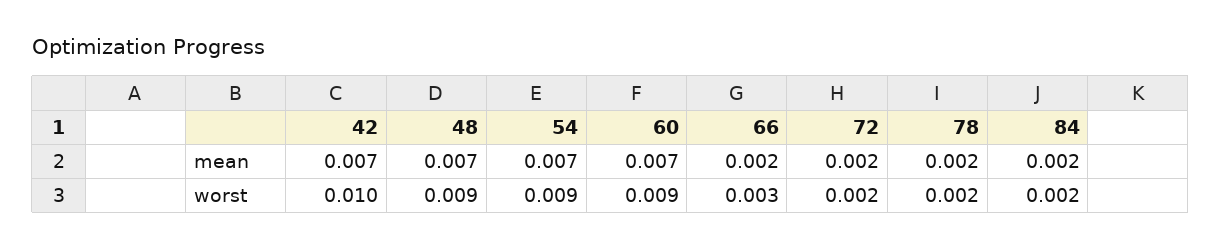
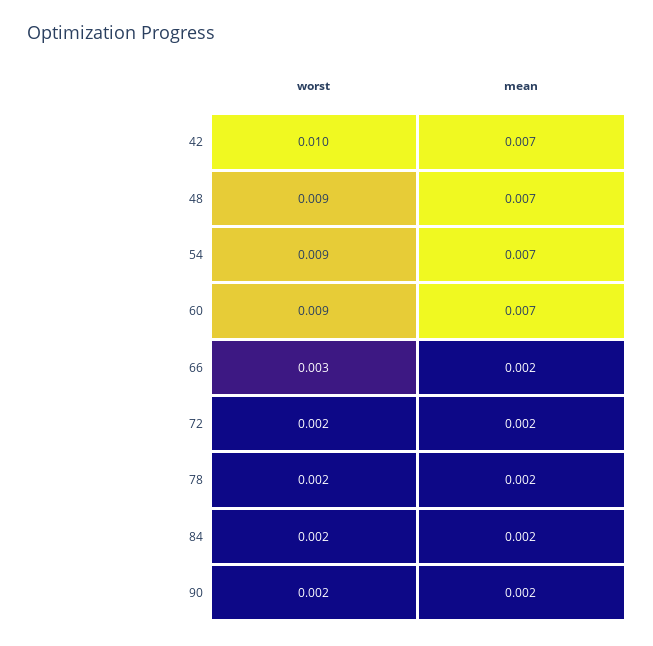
90, worst: none -> 0.002
90, mean: none -> 0.002

